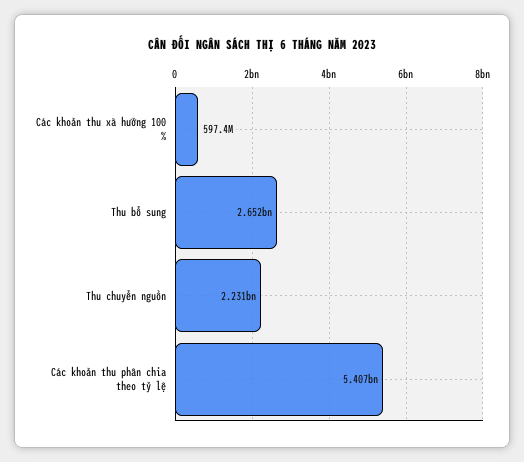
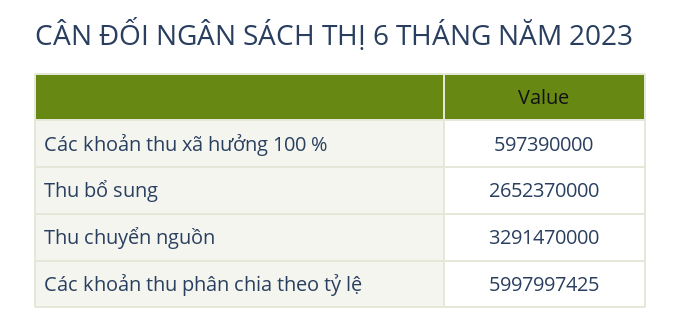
Thu chuyển nguồn: 2231000000 -> 3291470000
Các khoản thu phân chia theo tỷ lệ: 5407000000 -> 5997997425

